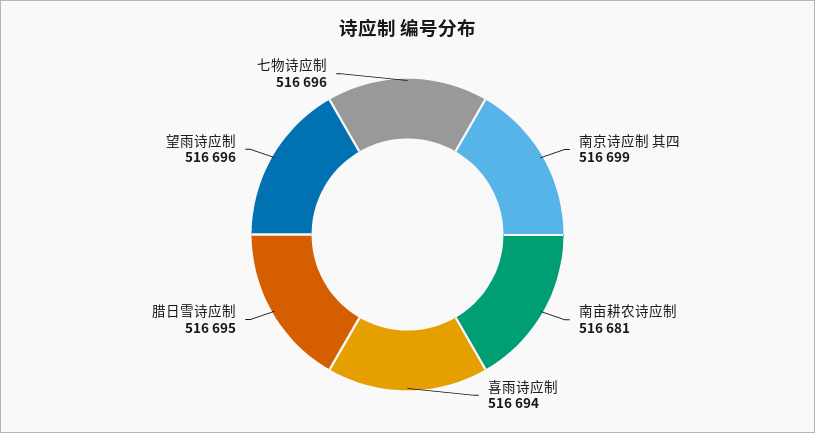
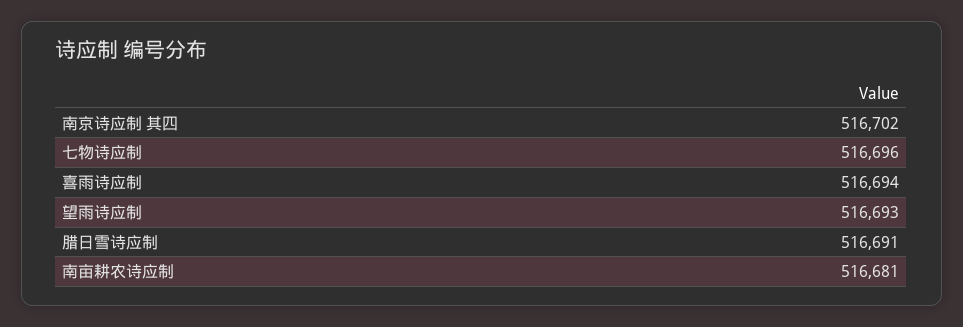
南京诗应制 其四: 516699 -> 516702
腊日雪诗应制: 516695 -> 516691
望雨诗应制: 516696 -> 516693

